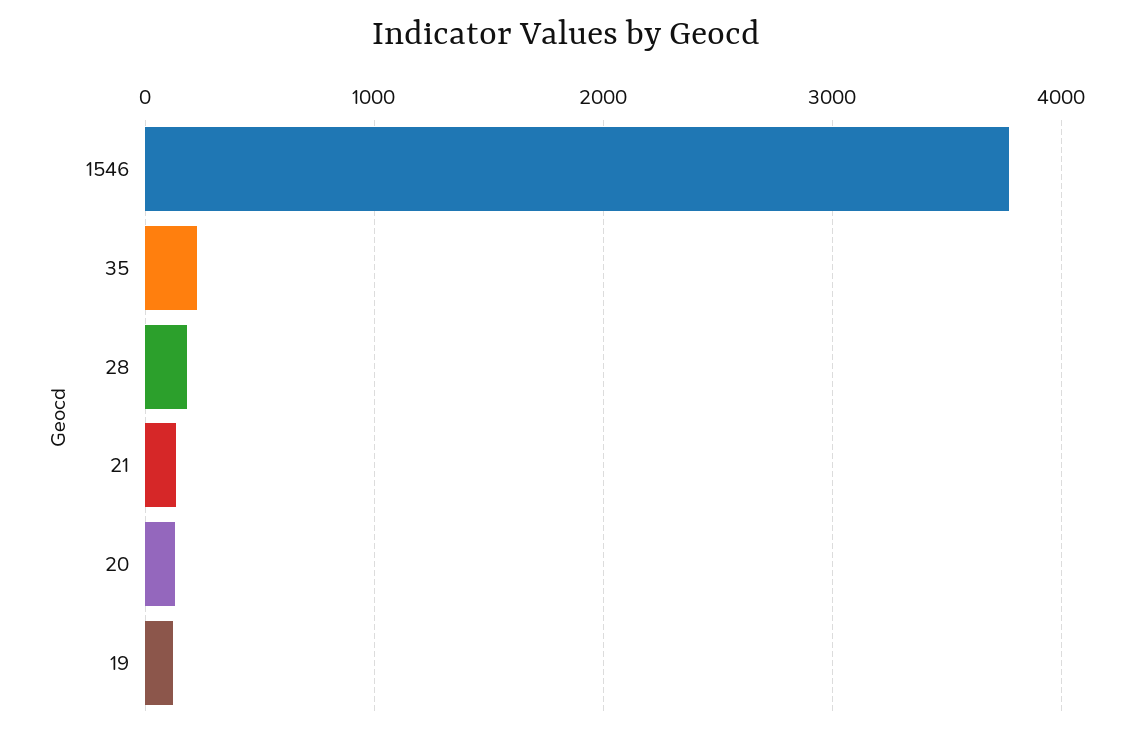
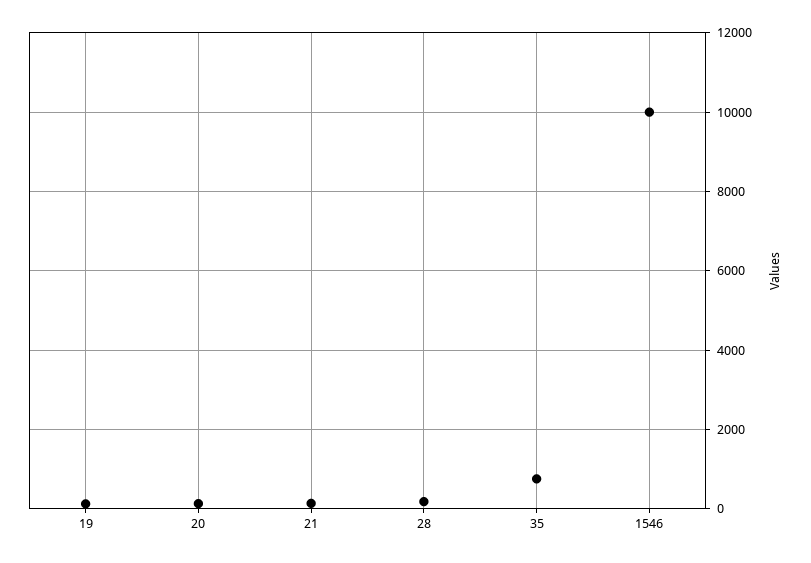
1546: 3800 -> 10000
35: 200 -> 800

